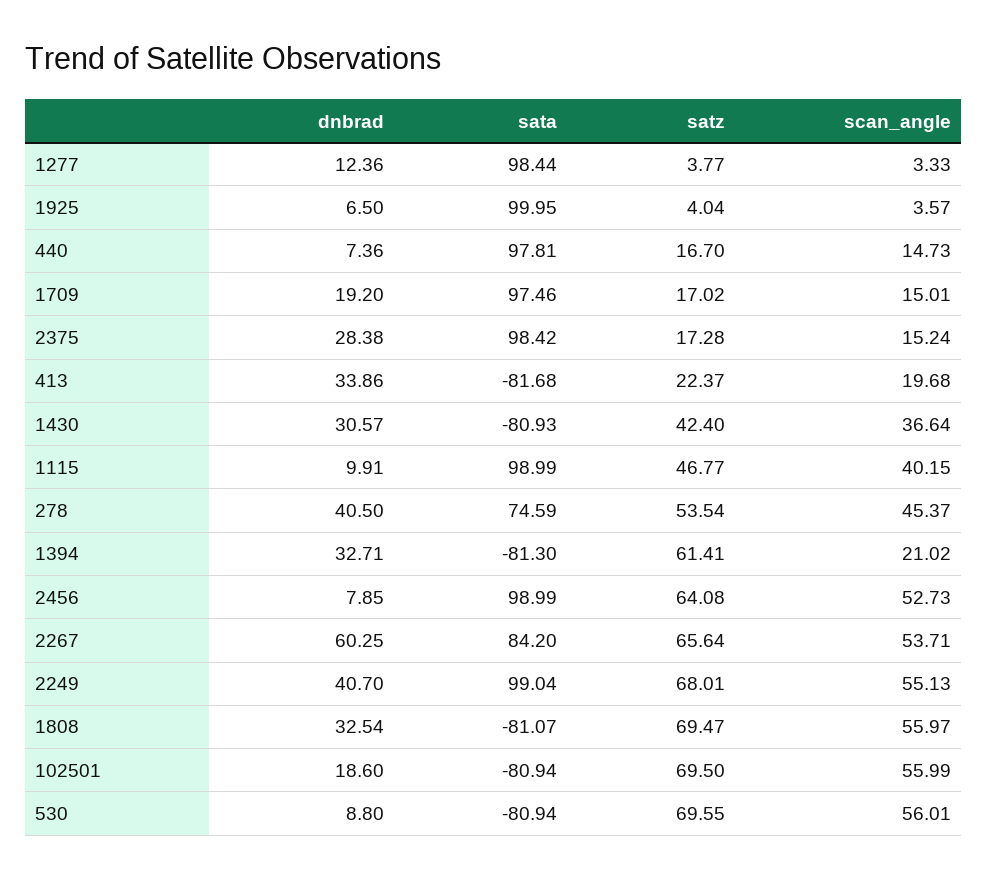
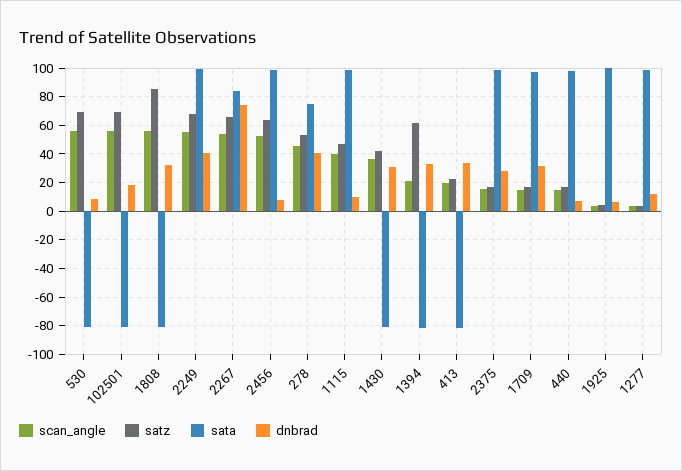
dnbrad, 1709: 19.2 -> 30
dnbrad, 2267: 60.25 -> 75
satz, 1808: 69.47 -> 85

